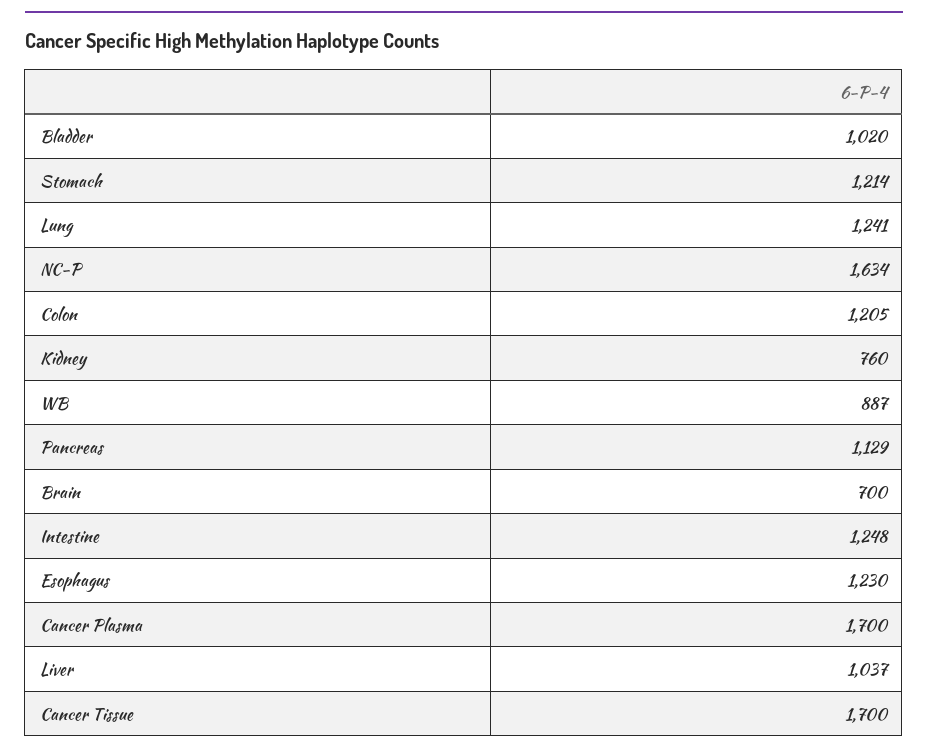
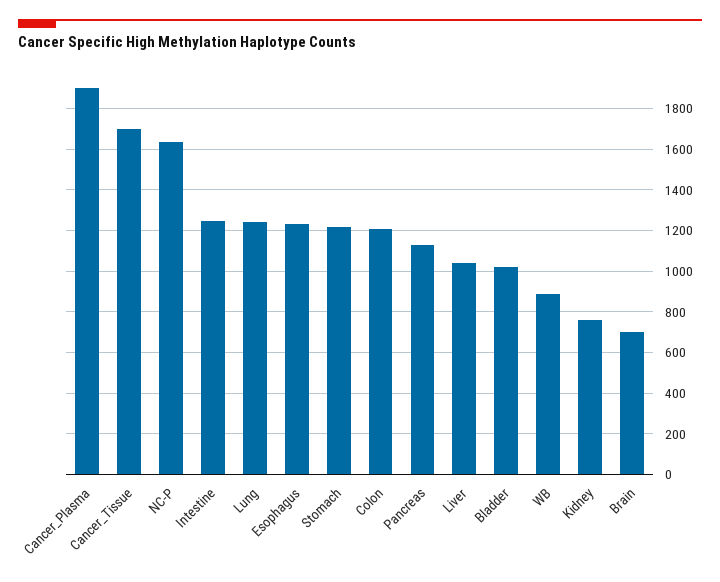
Cancer Plasma: 1700 -> 1900

